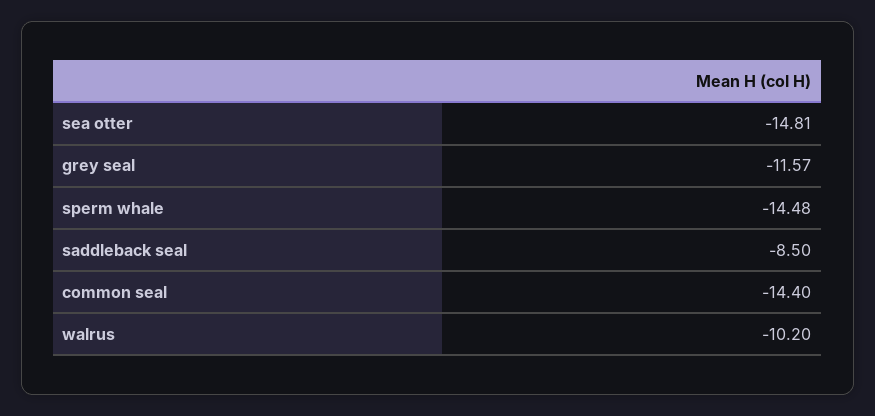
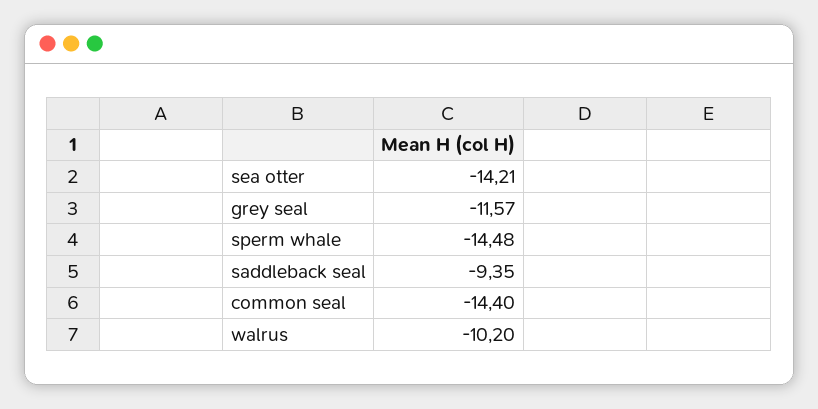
sea otter: -14.81 -> -14.21
saddleback seal: -8.5 -> -9.35

